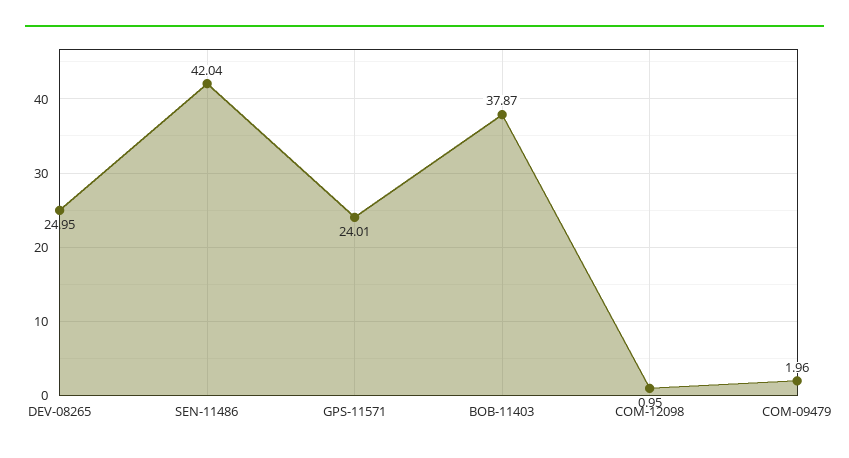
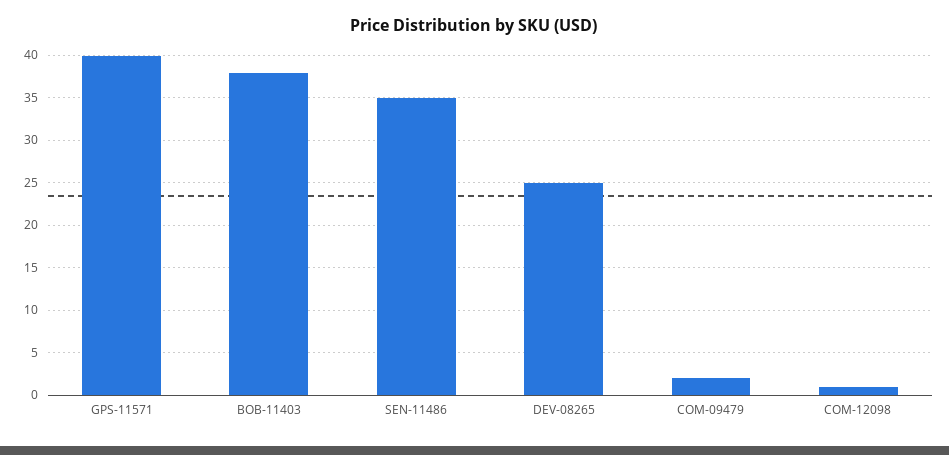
SEN-11486: 42.04 -> 35
GPS-11571: 24.01 -> 40

